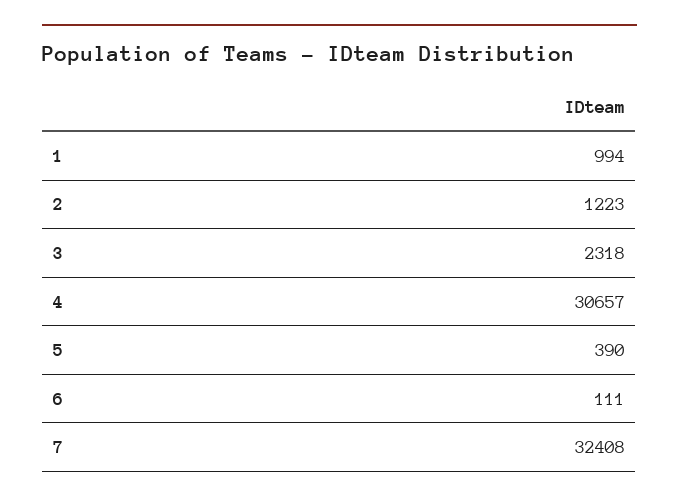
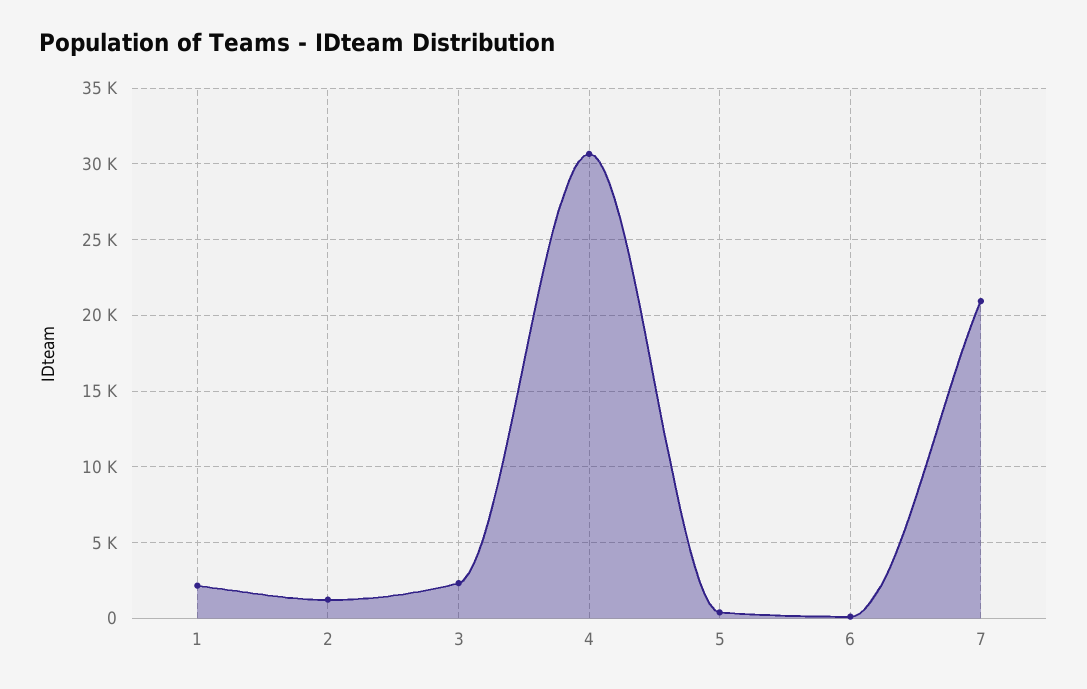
1: 994 -> 2000
7: 32408 -> 21000

